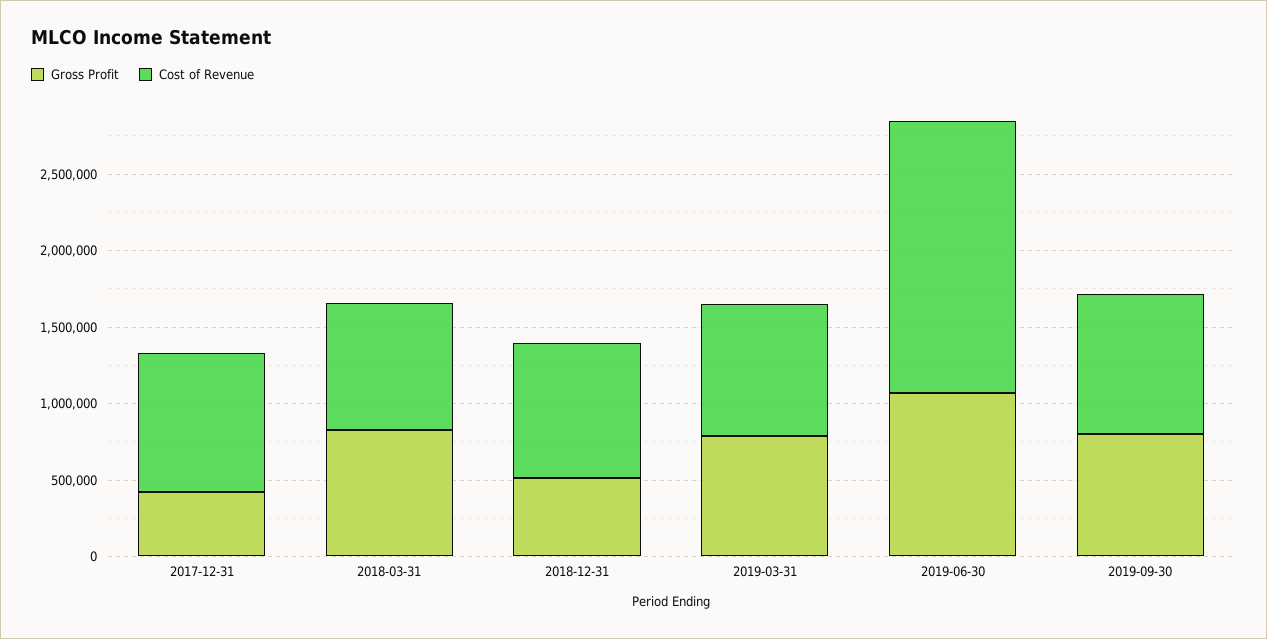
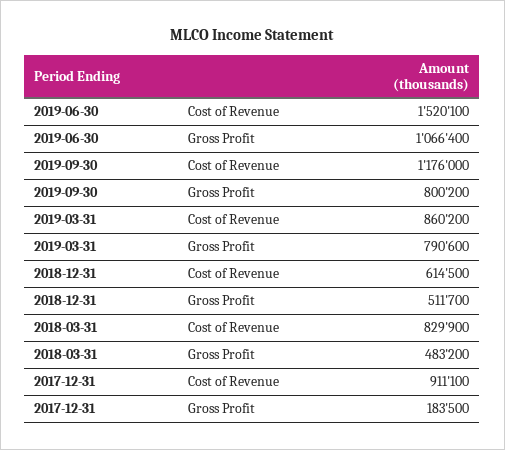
Gross Profit, 2017-12-31: 400000 -> 183500
Gross Profit, 2018-03-31: 800000 -> 483200
Cost of Revenue, 2018-12-31: 900000 -> 614500
Cost of Revenue, 2019-06-30: 1800000 -> 1520100
Cost of Revenue, 2019-09-30: 900000 -> 1176000

